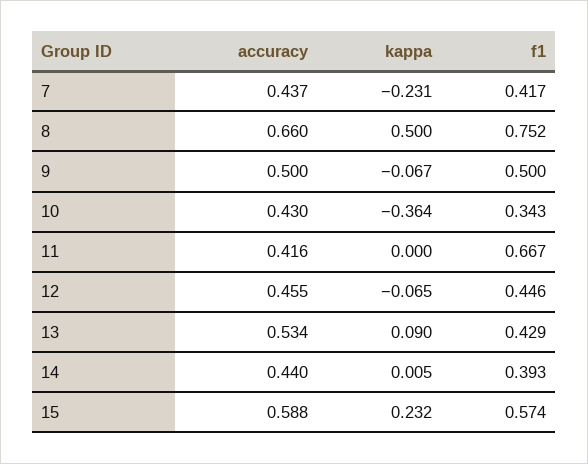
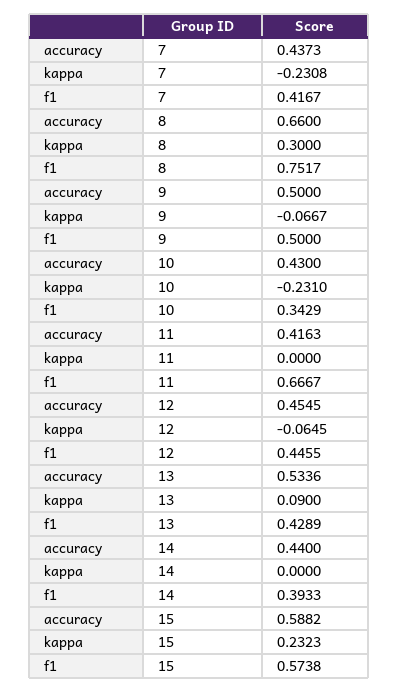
kappa, 8: 0.5 -> 0.3
kappa, 10: -0.364 -> -0.231
kappa, 14: 0.005 -> 0

